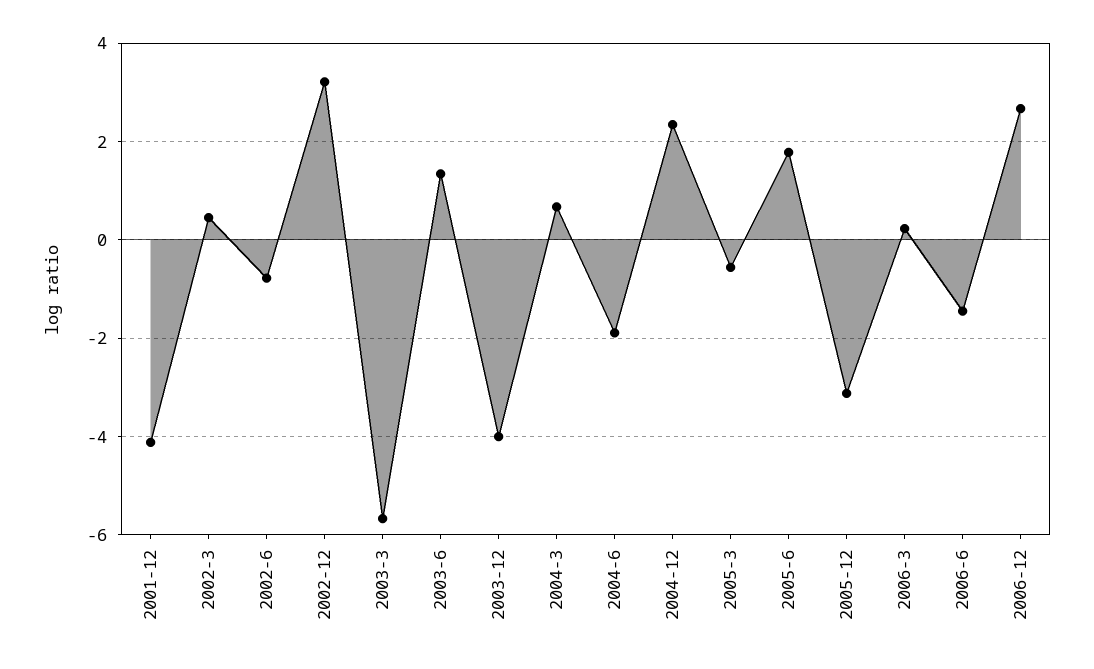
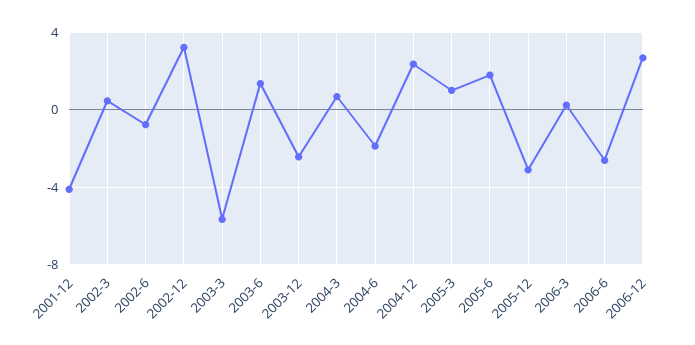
2003-12: -4 -> -2.5
2005-3: -0.6 -> 1
2006-6: -1.4 -> -2.5

